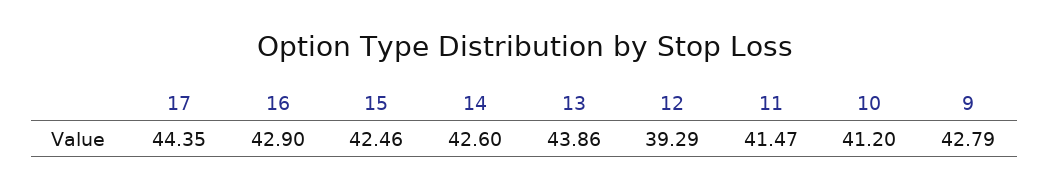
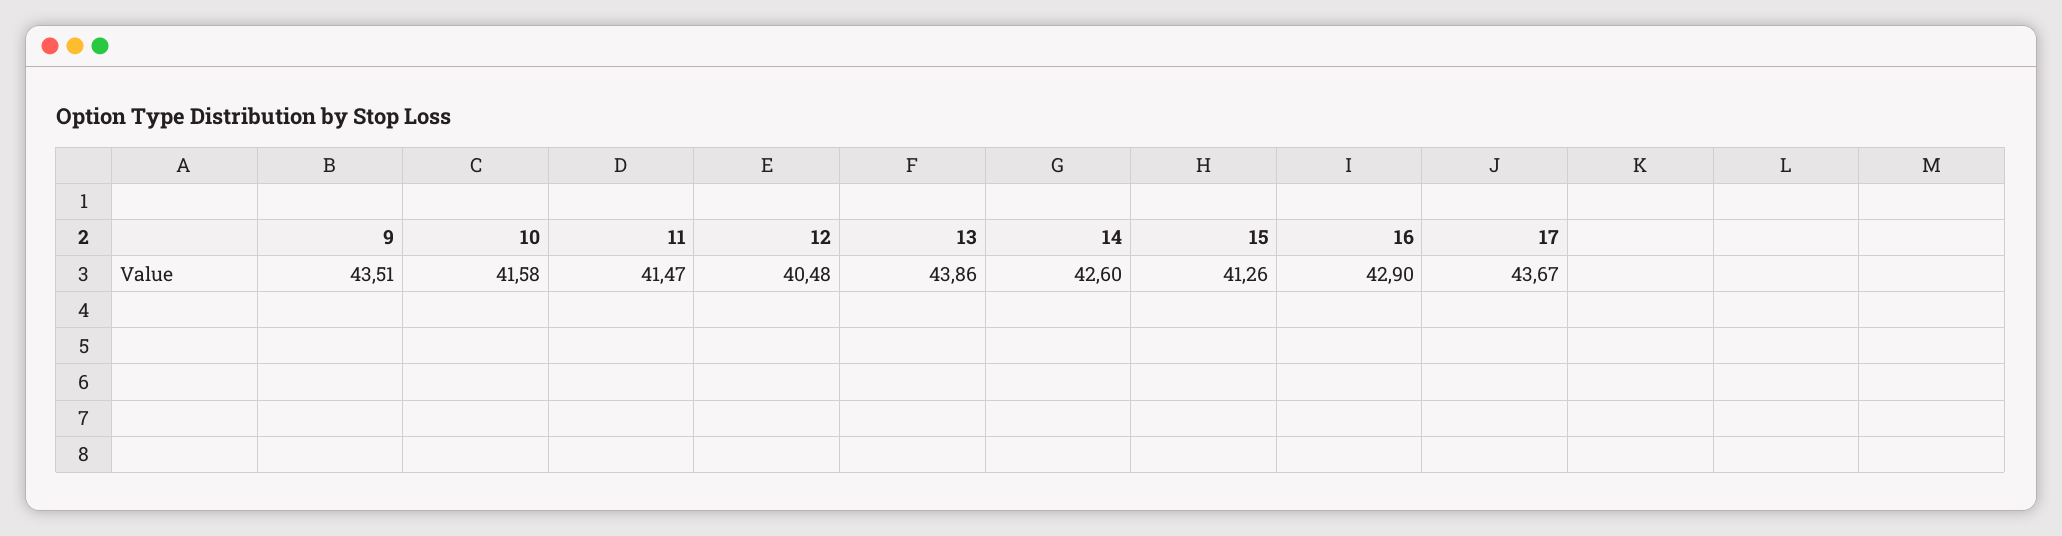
17: 44.35 -> 43.67
15: 42.46 -> 41.26
12: 39.29 -> 40.48
10: 41.2 -> 41.58
9: 42.79 -> 43.51

